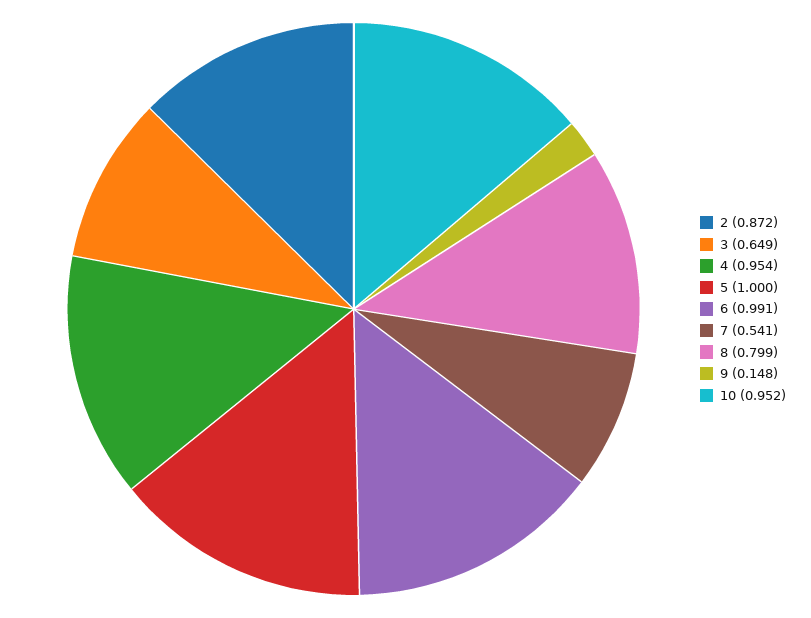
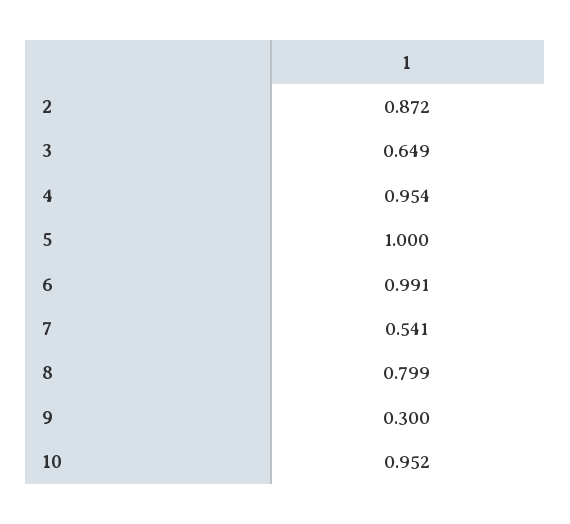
9: 0.148 -> 0.3

